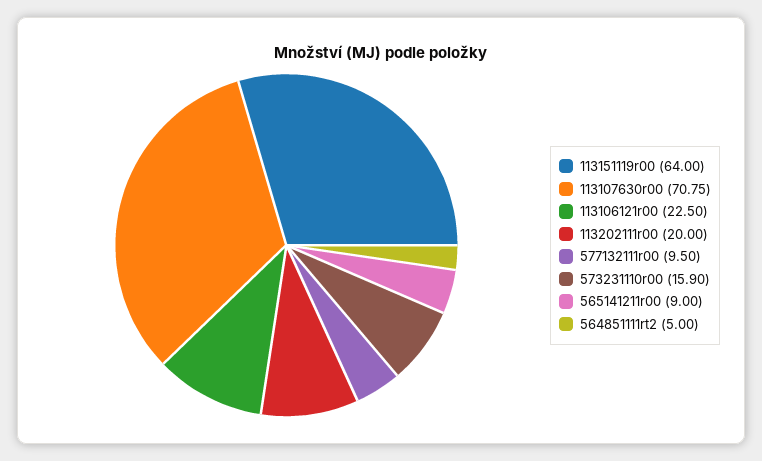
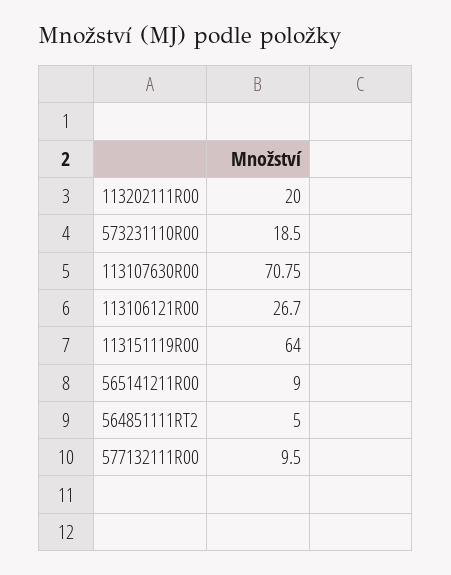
113106121r00: 22.5 -> 26.7
573231110r00: 15.9 -> 18.5

